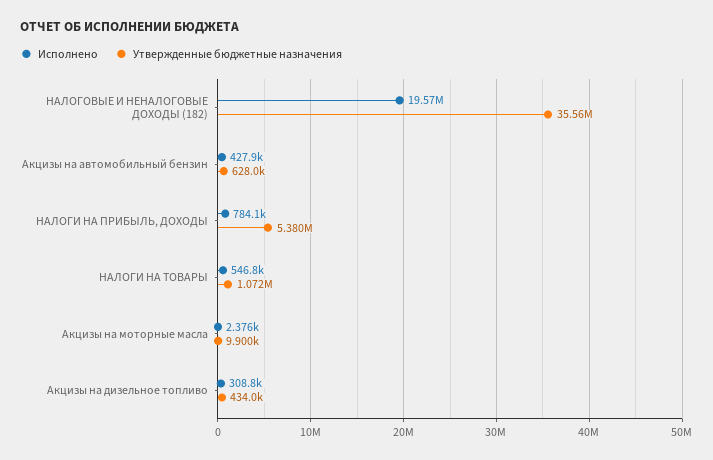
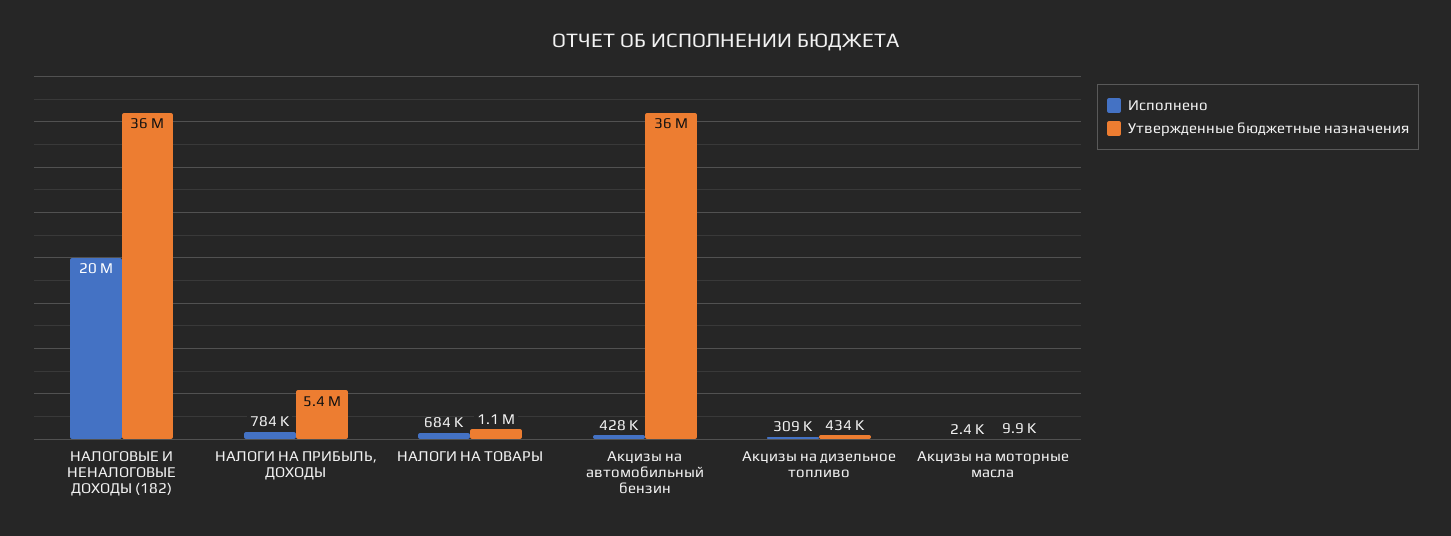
Утвержденные бюджетные назначения, Акцизы на автомобильный бензин: 628000 -> 36000000
Исполнено, НАЛОГИ НА ТОВАРЫ: 546800 -> 684000

